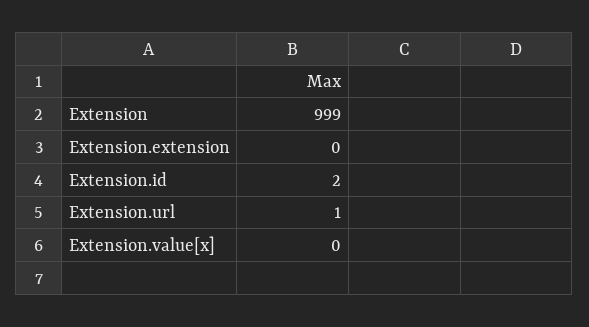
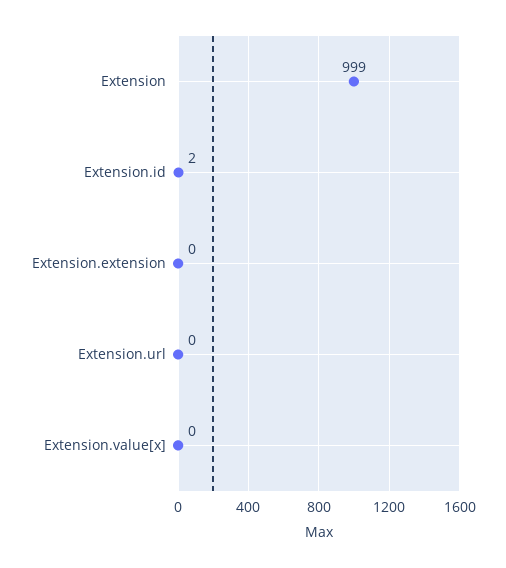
Extension.url: 1 -> 0

